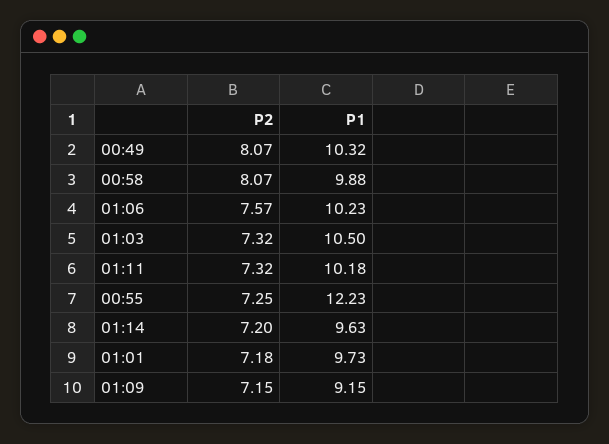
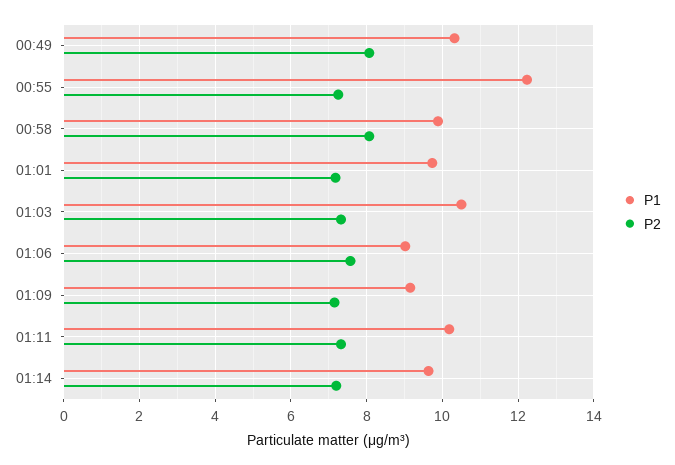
P1, 01:06: 10.23 -> 9

